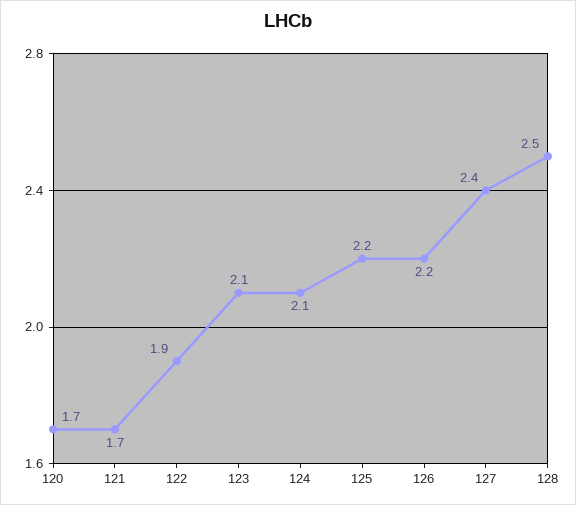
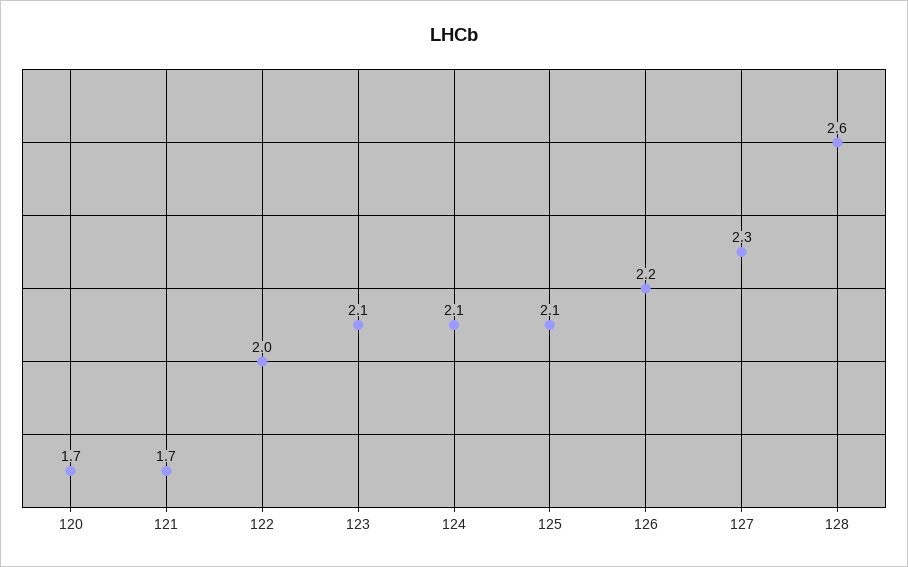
122: 1.9 -> 2
125: 2.2 -> 2.1
127: 2.4 -> 2.3
128: 2.5 -> 2.6

